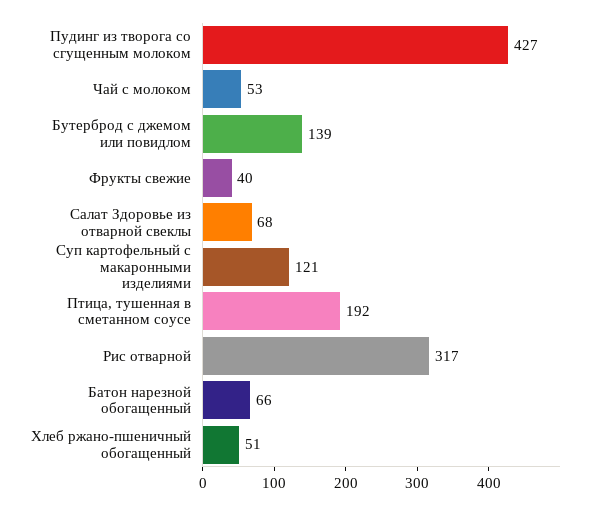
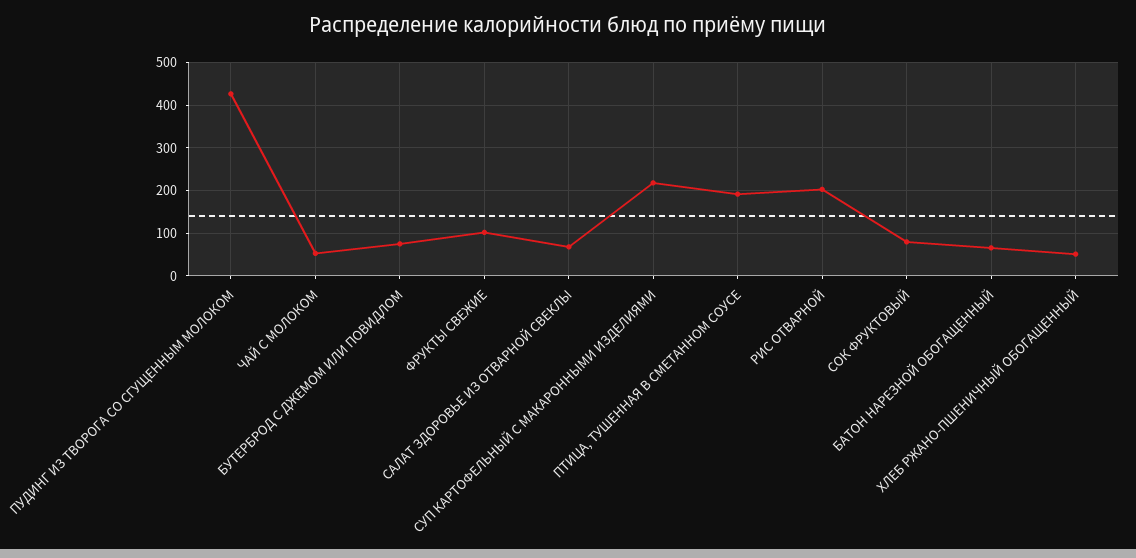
Бутерброд с джемом или повидлом: 139 -> 80
Фрукты свежие: 40 -> 100
Суп картофельный с макаронными изделиями: 121 -> 220
Рис отварной: 317 -> 200
СОК ФРУКТОВЫЙ: none -> 80

